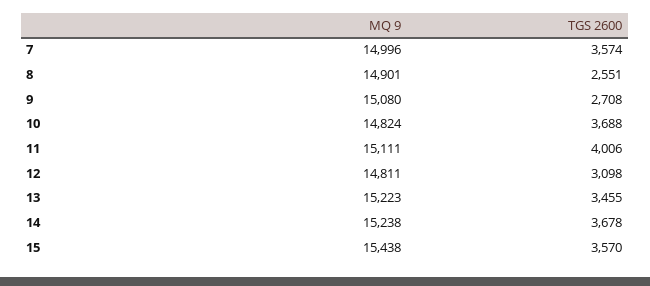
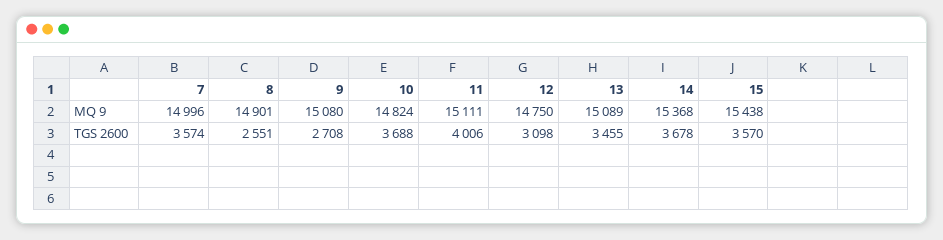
MQ 9, 12: 14811 -> 14750
MQ 9, 13: 15223 -> 15089
MQ 9, 14: 15238 -> 15368

